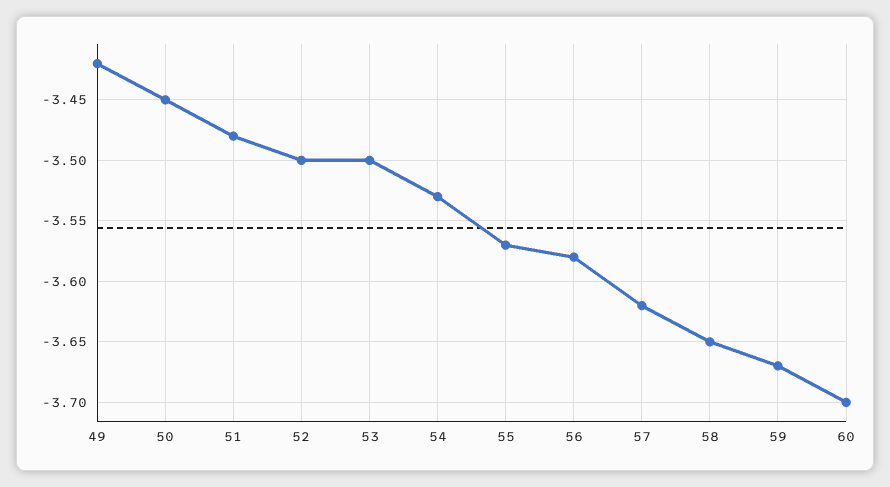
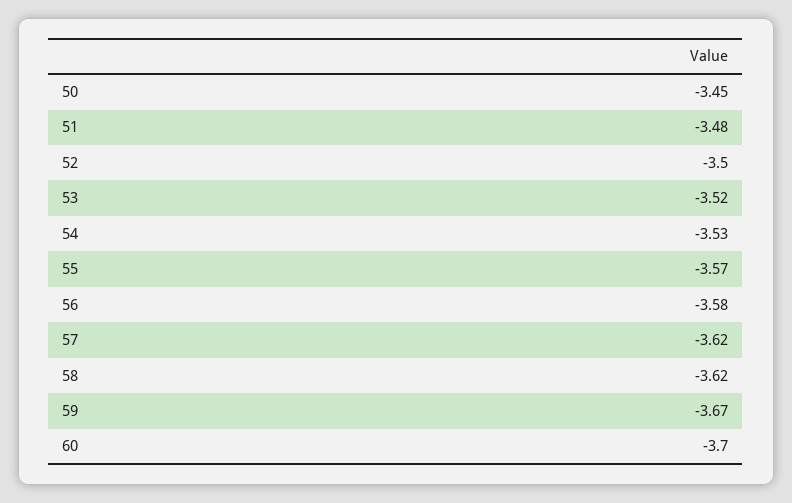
49: -3.42 -> none
53: -3.5 -> -3.52
58: -3.65 -> -3.62

